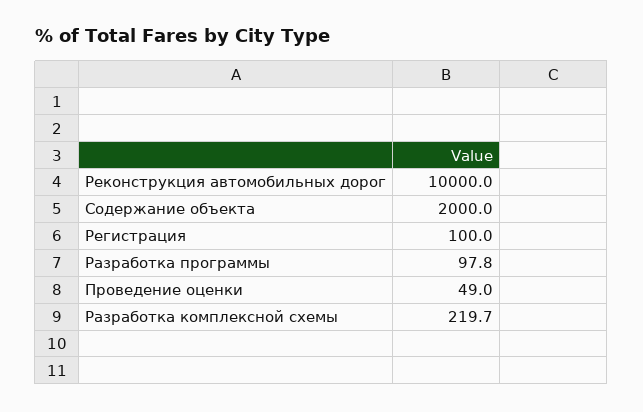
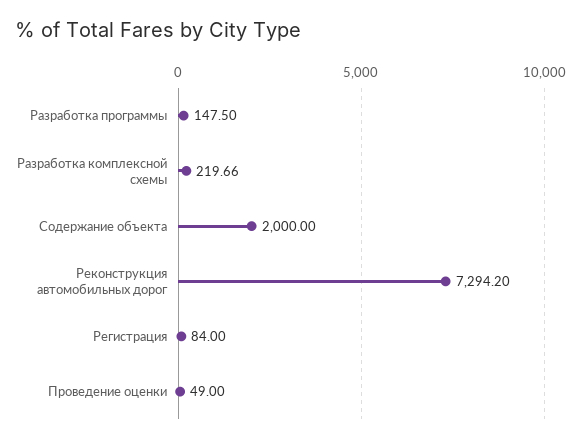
Реконструкция автомобильных дорог: 10000 -> 7294.2
Регистрация: 100 -> 84
Разработка программы: 97.8 -> 147.5

